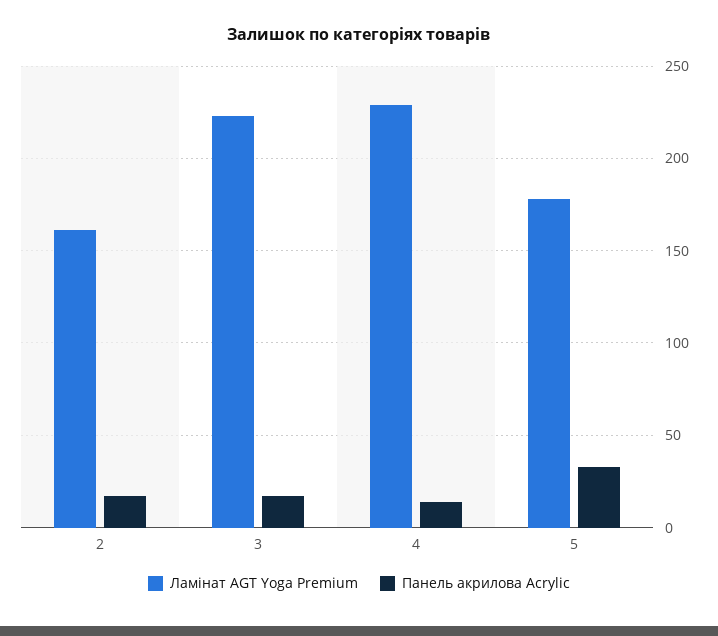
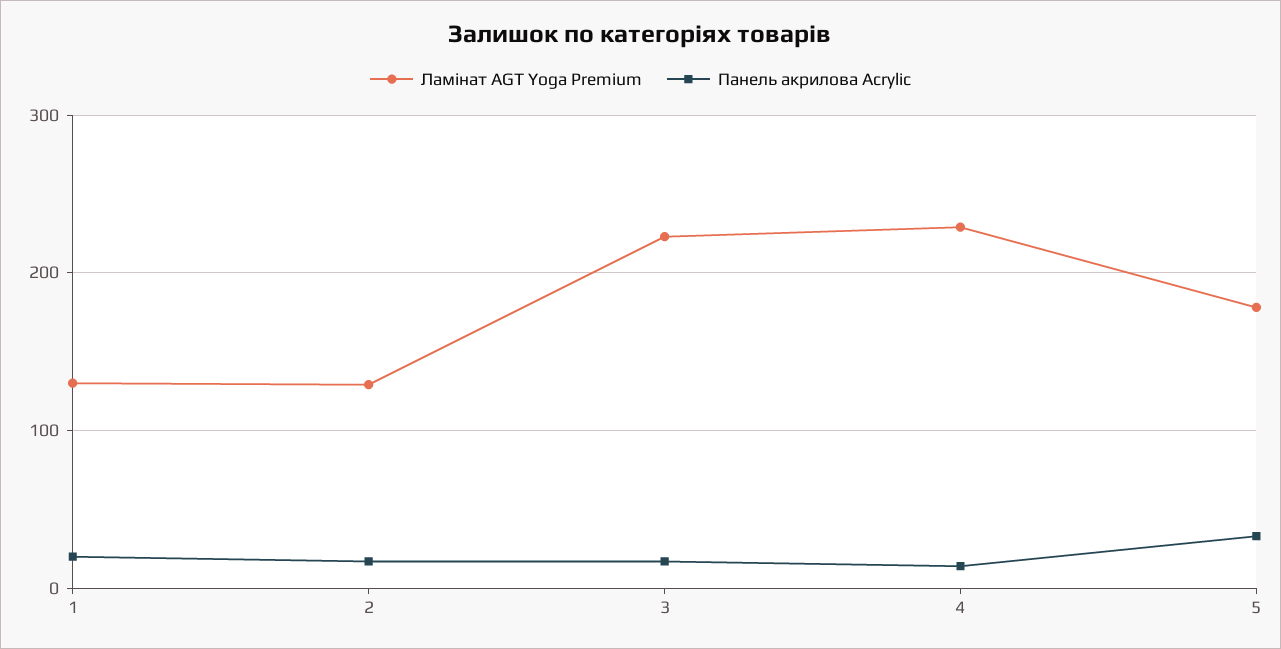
Ламінат AGT Yoga Premium, 2: 160 -> 130
Ламінат AGT Yoga Premium, 1: none -> 130
Панель акрилова Acrylic, 1: none -> 20

